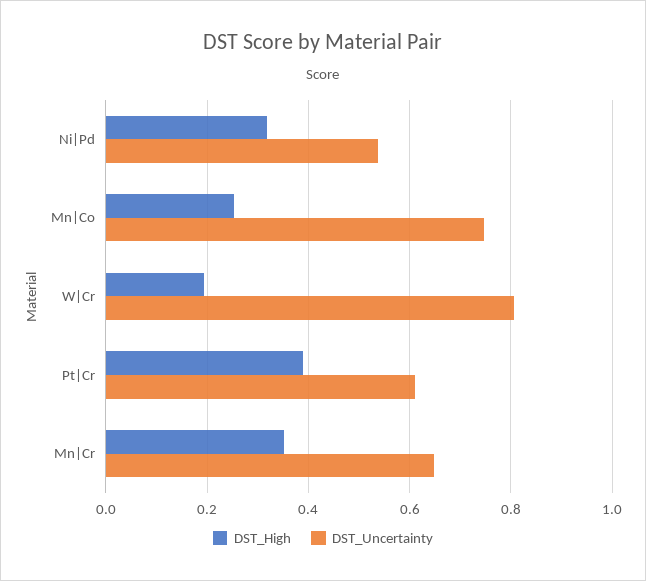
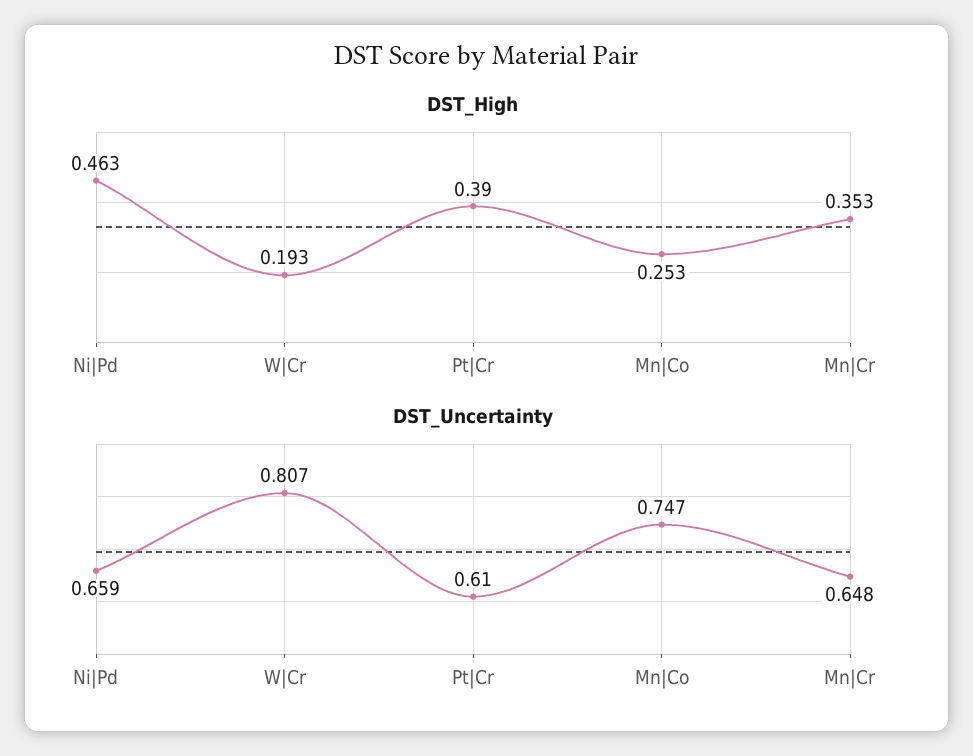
DST_High, Ni|Pd: 0.32 -> 0.463
DST_Uncertainty, Ni|Pd: 0.54 -> 0.659

